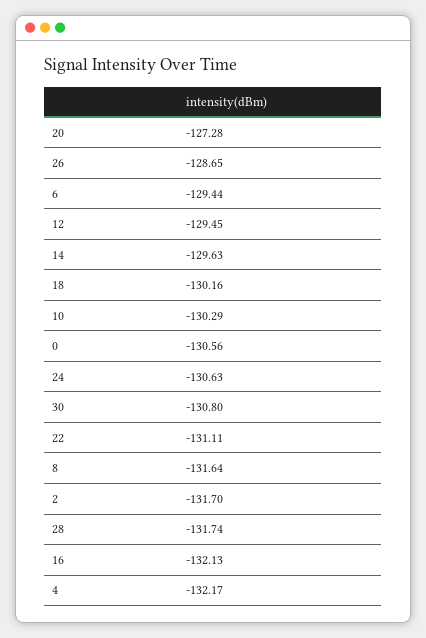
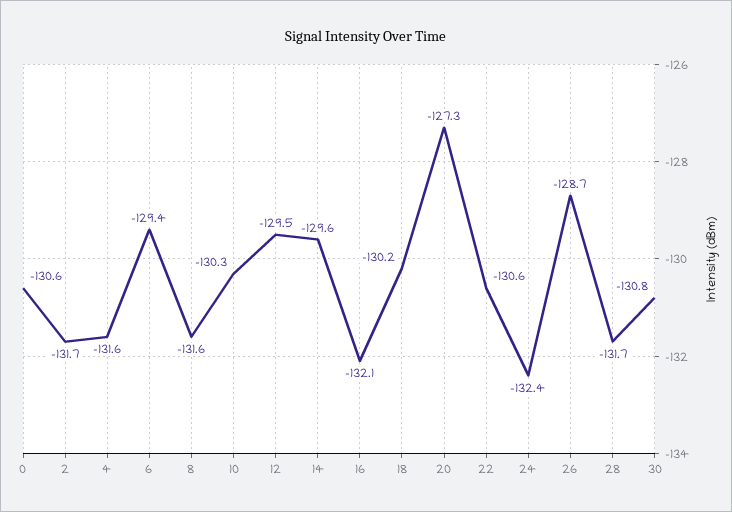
24: -130.63 -> -132.4
22: -131.11 -> -130.6
4: -132.17 -> -131.6

